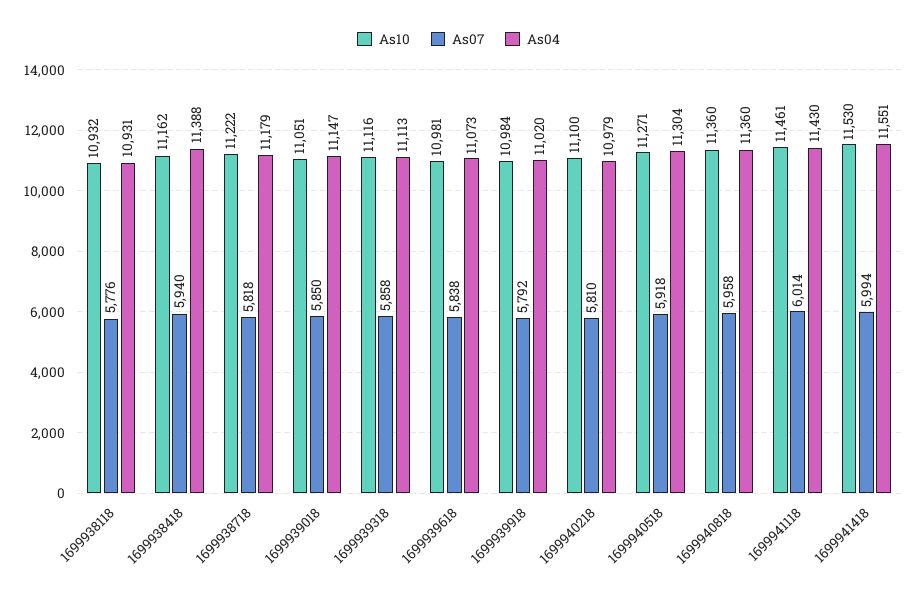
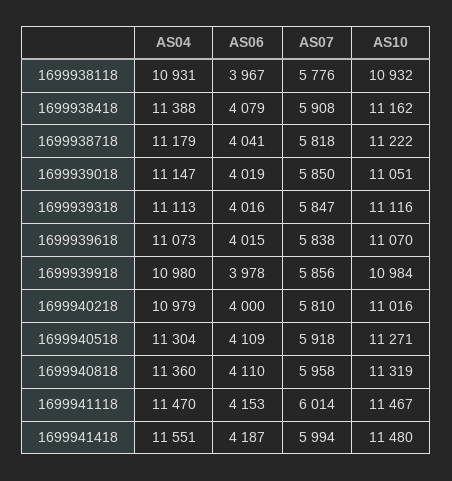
As07, 1699938418: 5940 -> 5908
As07, 1699939318: 5858 -> 5847
As10, 1699939618: 10981 -> 11070
As07, 1699939918: 5792 -> 5856
As04, 1699939918: 11020 -> 10980
As10, 1699940218: 11100 -> 11016
As10, 1699940818: 11360 -> 11319
As10, 1699941118: 11461 -> 11467
As04, 1699941118: 11430 -> 11470
As10, 1699941418: 11530 -> 11480
AS06, 1699938118: none -> 3967
AS06, 1699938418: none -> 4079
AS06, 1699938718: none -> 4041
AS06, 1699939018: none -> 4019
AS06, 1699939318: none -> 4016
AS06, 1699939618: none -> 4015
AS06, 1699939918: none -> 3978
AS06, 1699940218: none -> 4000
AS06, 1699940518: none -> 4109
AS06, 1699940818: none -> 4110
AS06, 1699941118: none -> 4153
AS06, 1699941418: none -> 4187

